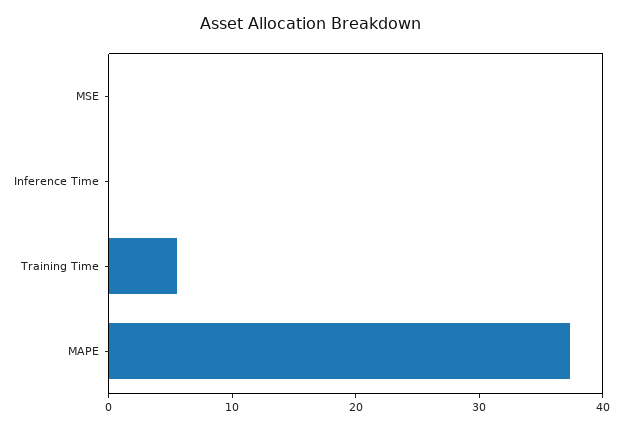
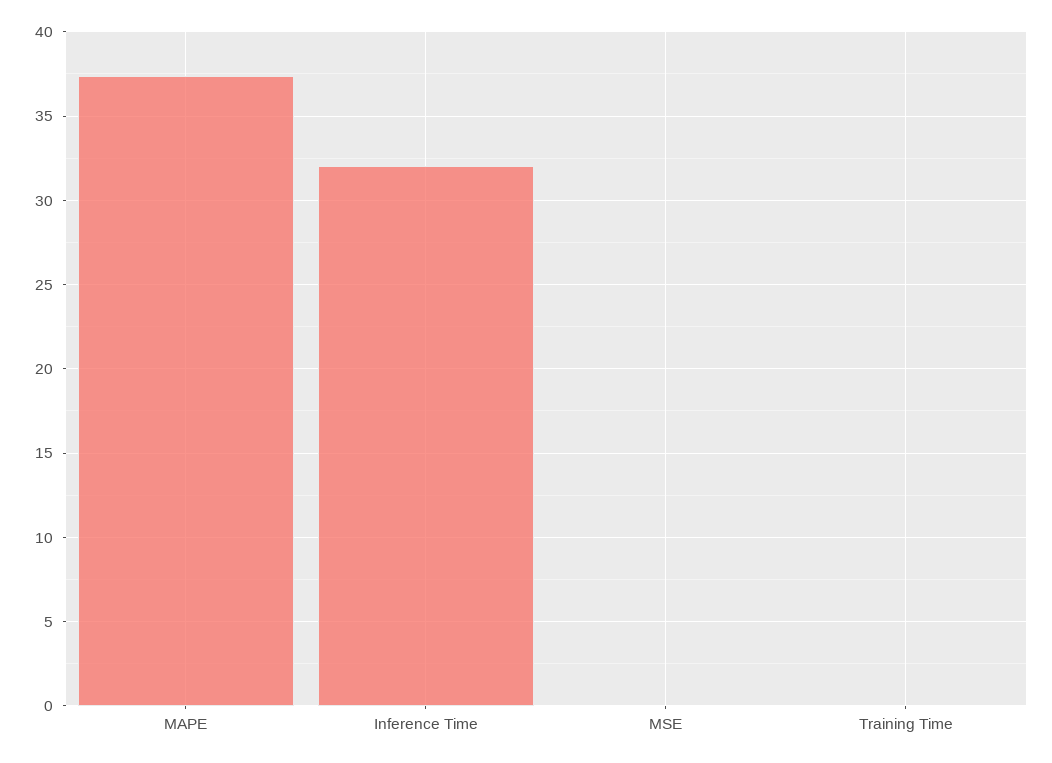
Inference Time: 0 -> 32
Training Time: 6 -> 0

